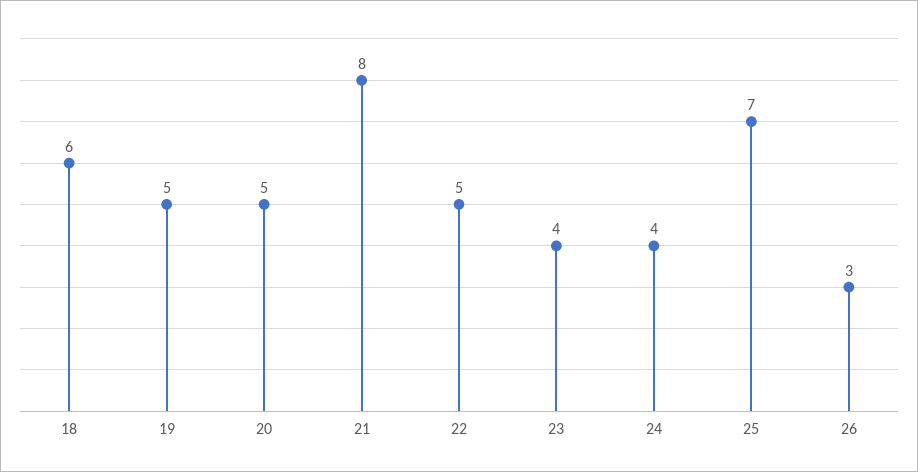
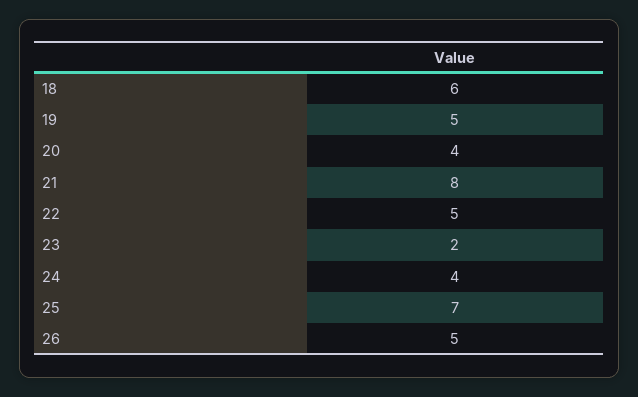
20: 5 -> 4
23: 4 -> 2
26: 3 -> 5

